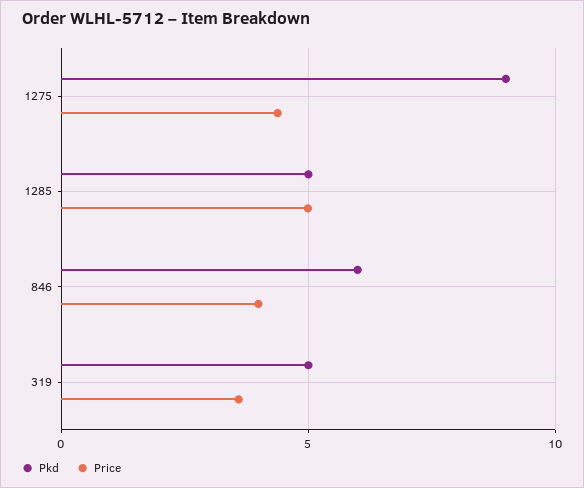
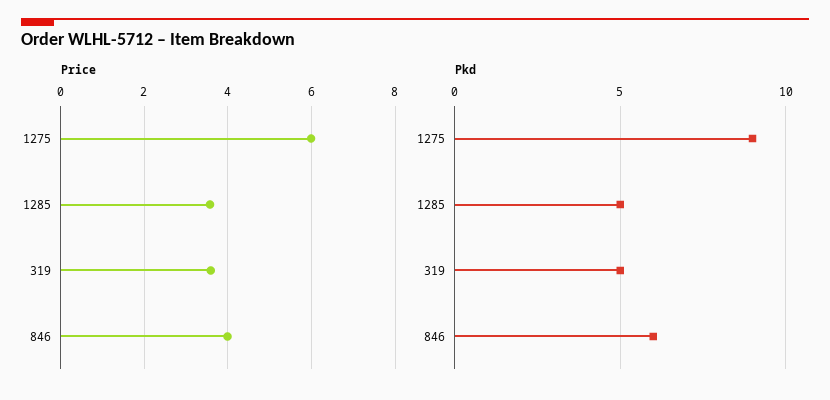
Price, 1275: 4.5 -> 6
Price, 1285: 5 -> 3.6

